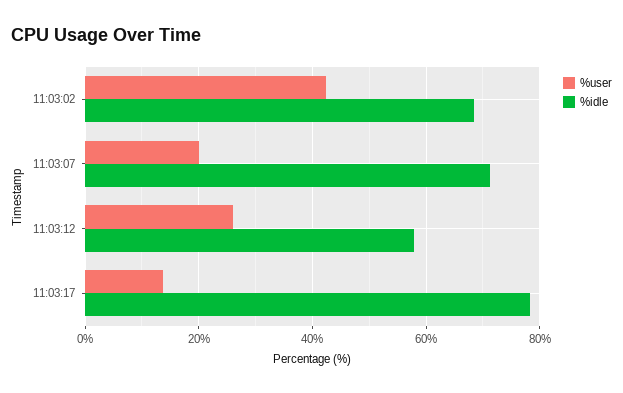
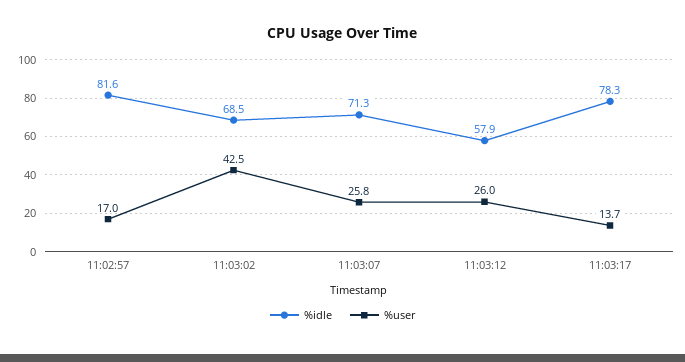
%user, 11:03:07: 20 -> 25.8
%idle, 11:02:57: none -> 81.6
%user, 11:02:57: none -> 17

